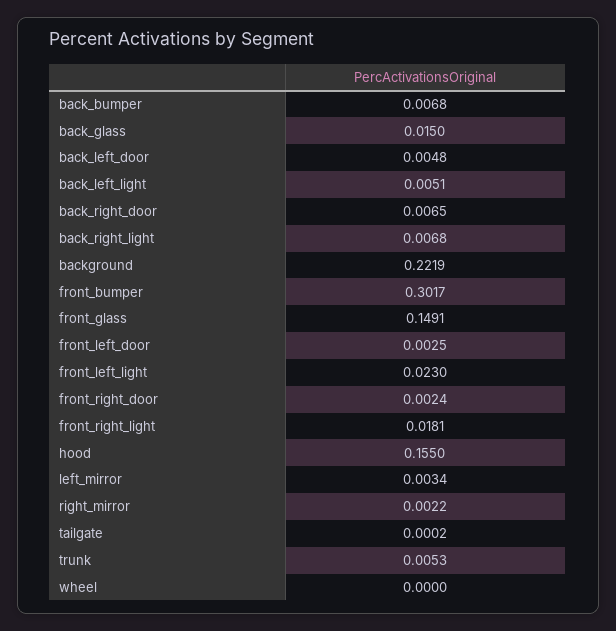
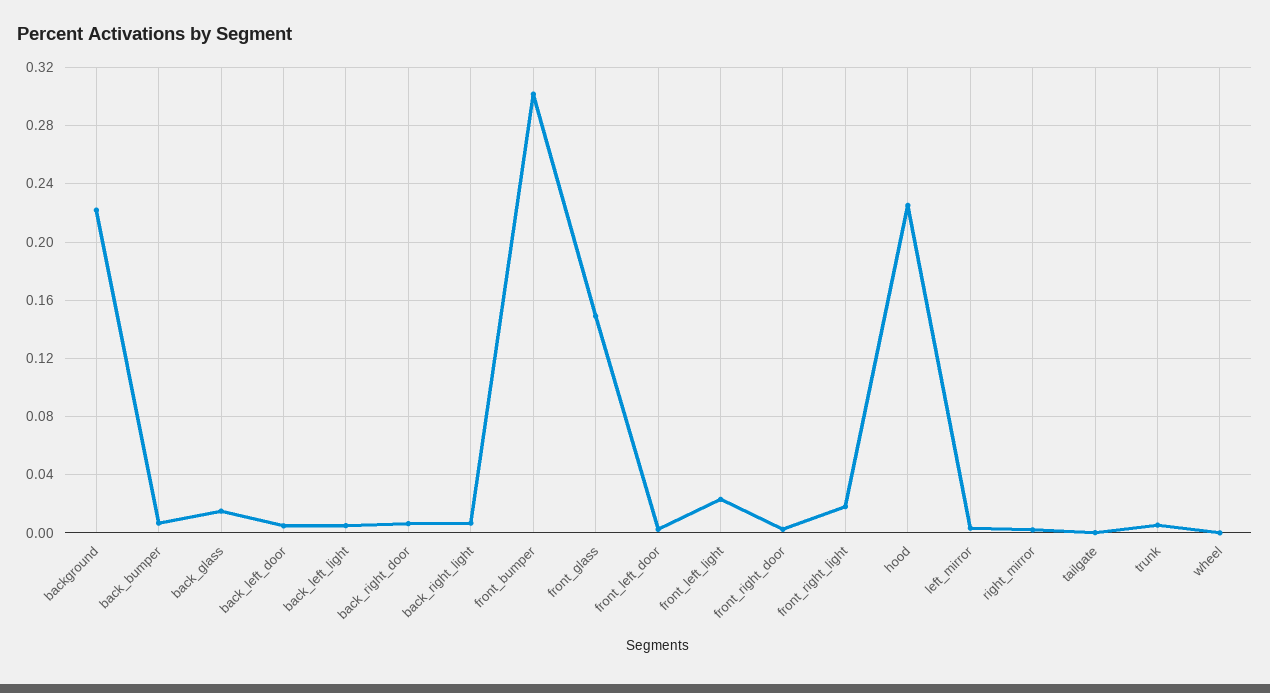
hood: 0.155 -> 0.225

